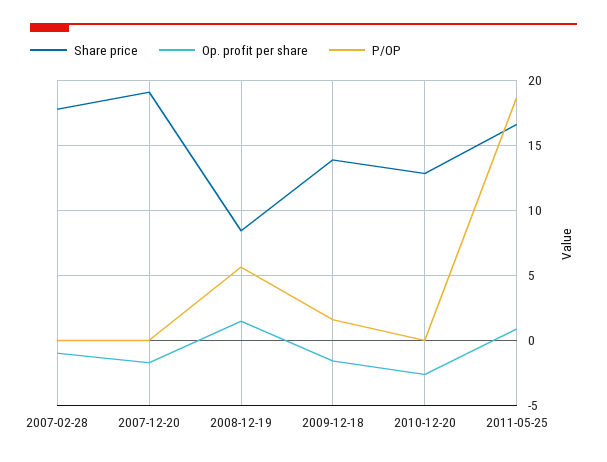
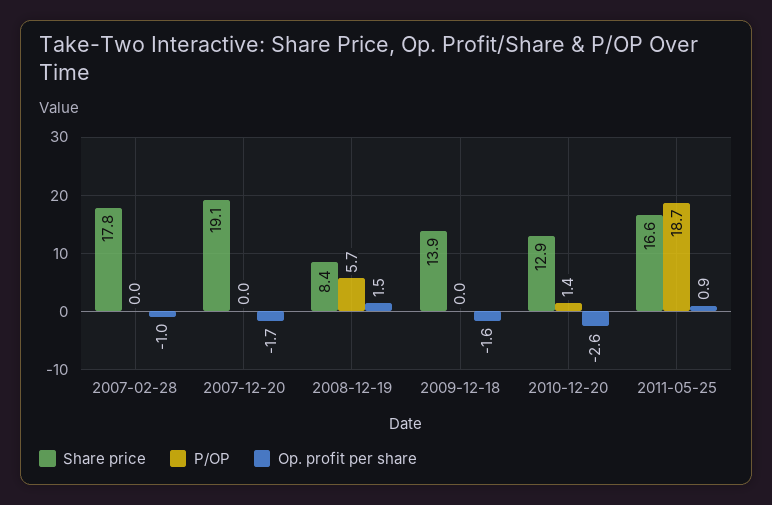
P/OP, 2009-12-18: 1.5 -> 0
P/OP, 2010-12-20: 0 -> 1.4

